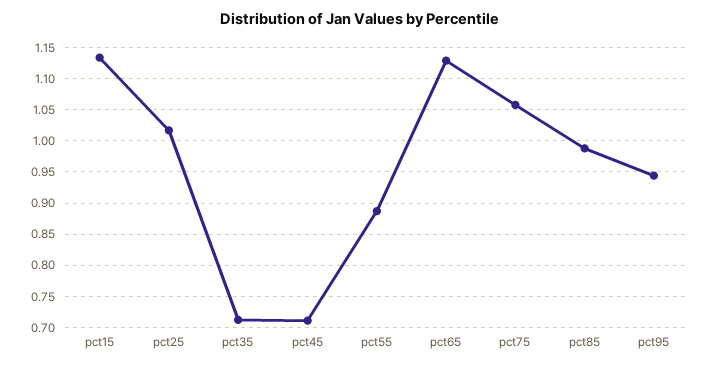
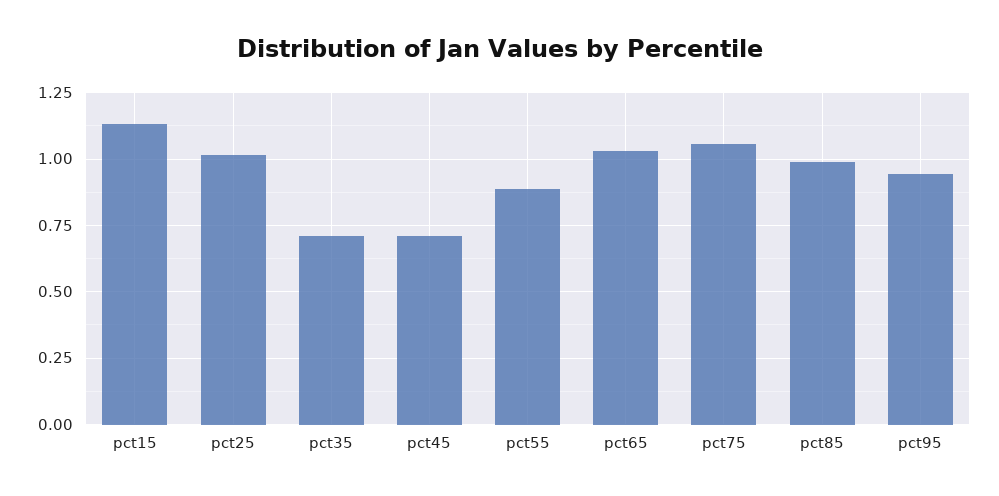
pct65: 1.13 -> 1.025

